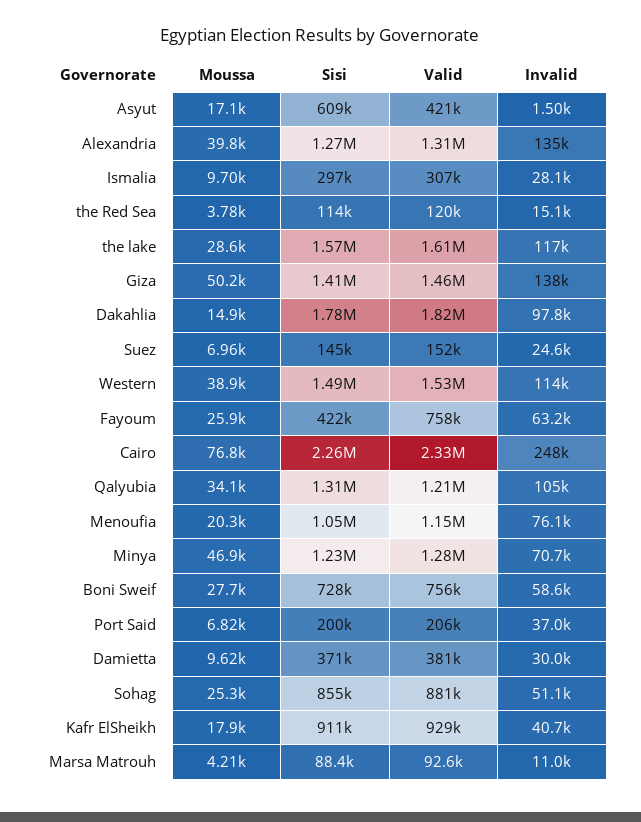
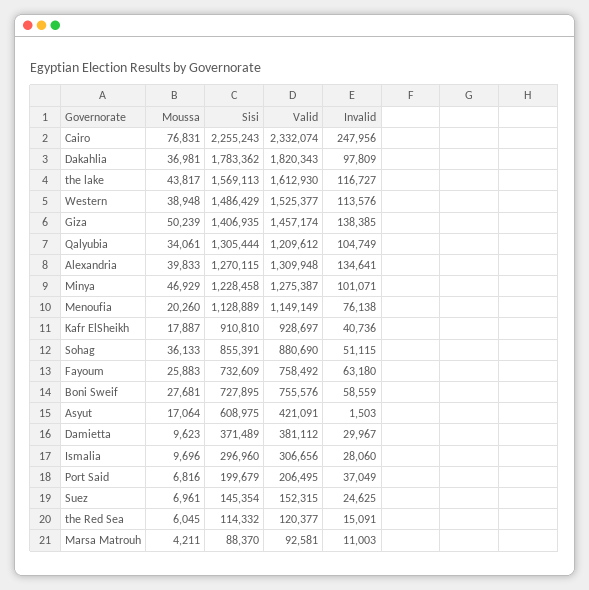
Moussa, the Red Sea: 3780 -> 6045
Moussa, the lake: 28600 -> 43817
Moussa, Dakahlia: 14900 -> 36981
Sisi, Fayoum: 422000 -> 732609
Sisi, Menoufia: 1050000 -> 1128889
Invalid, Minya: 70700 -> 101071
Moussa, Sohag: 25300 -> 36133

